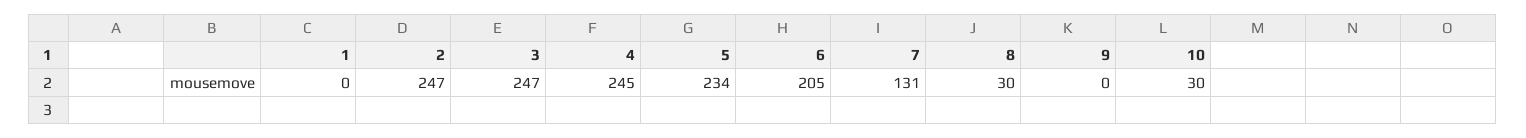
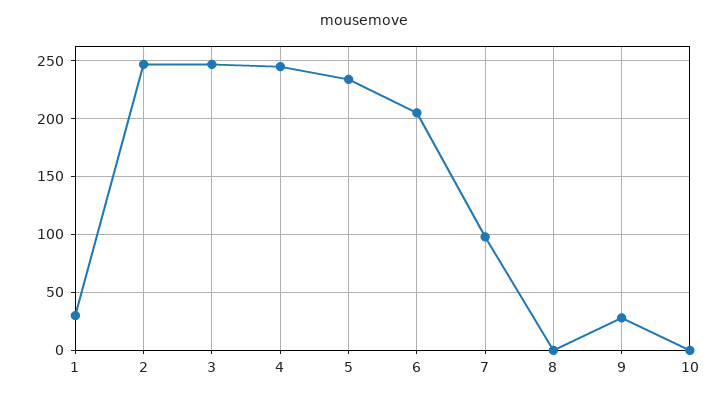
1: 0 -> 30
7: 131 -> 100
8: 30 -> 0
9: 0 -> 30
10: 30 -> 0

